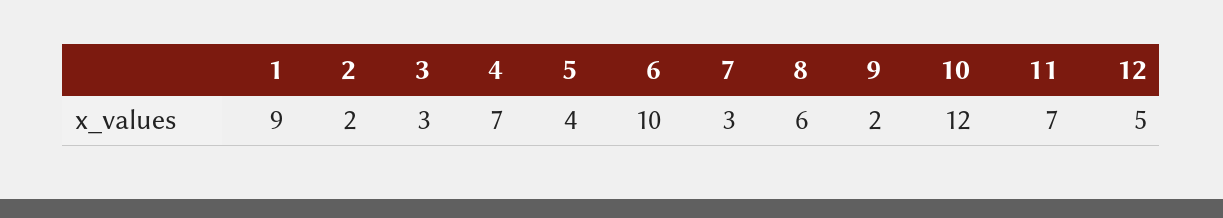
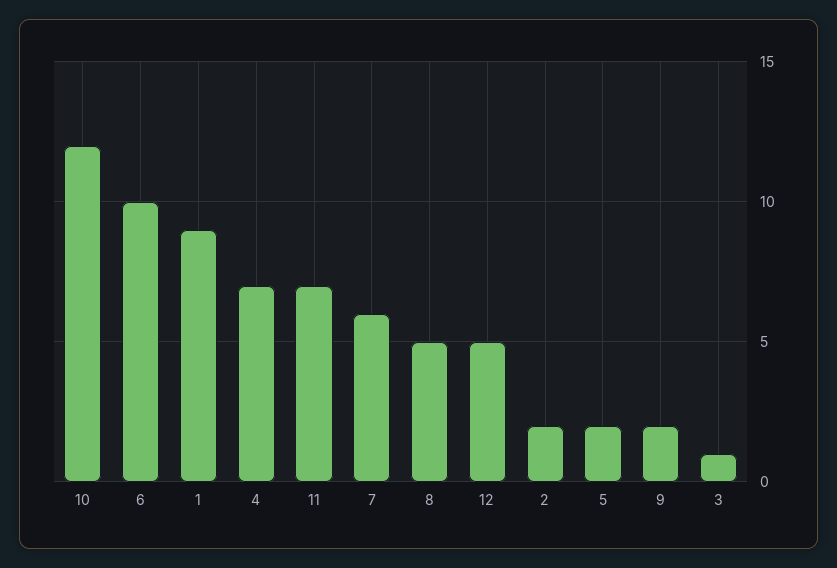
3: 3 -> 1
5: 4 -> 2
7: 3 -> 6
8: 6 -> 5

